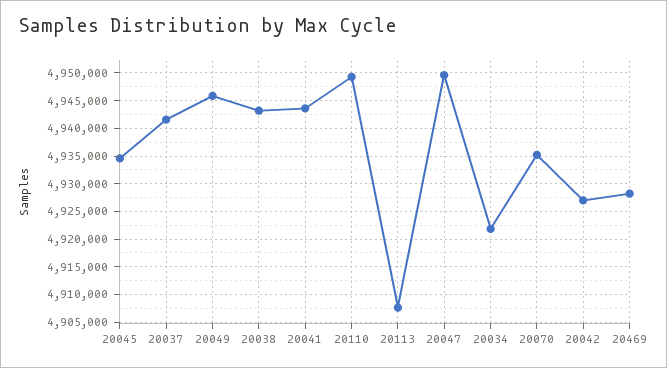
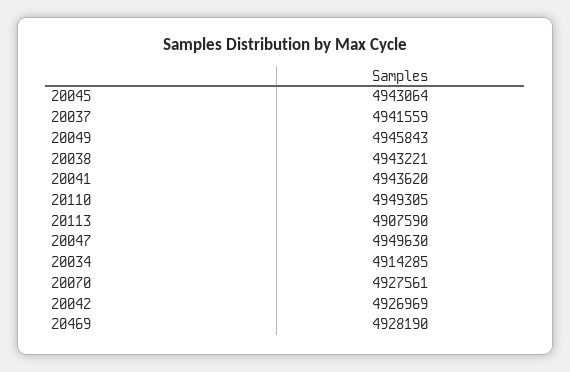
20045: 4935000 -> 4943064
20034: 4922500 -> 4914285
20070: 4935000 -> 4927561

